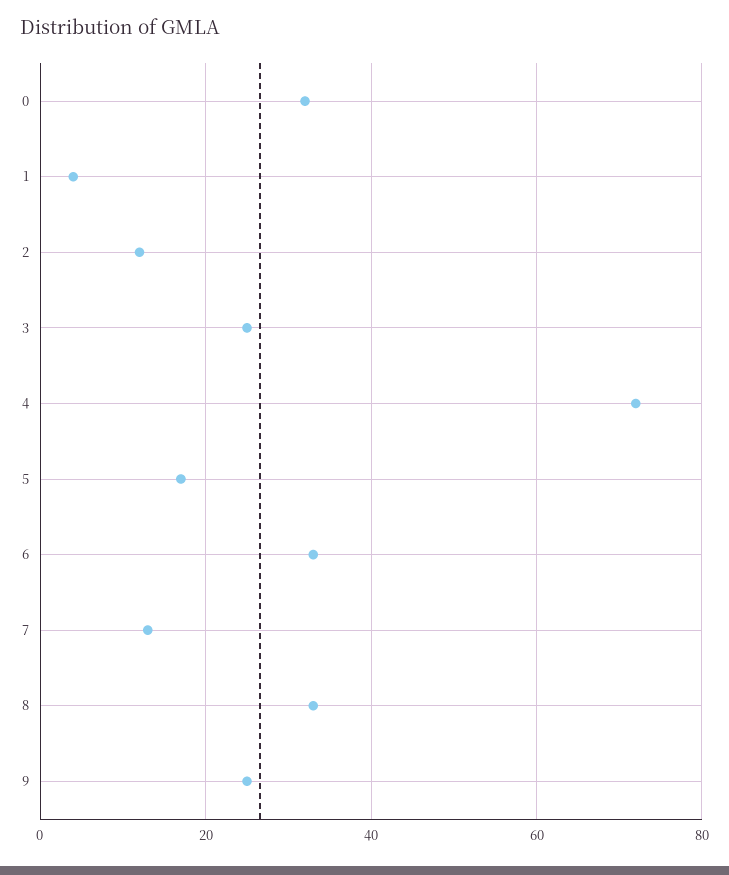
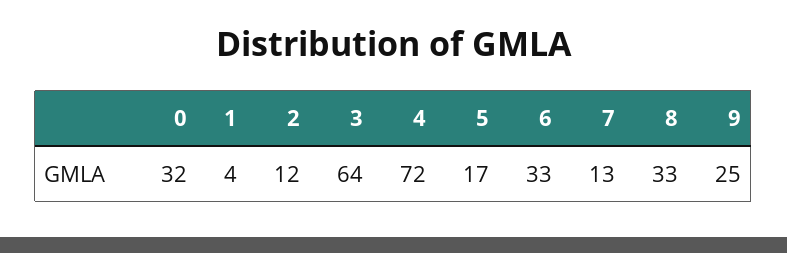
3: 25 -> 64

